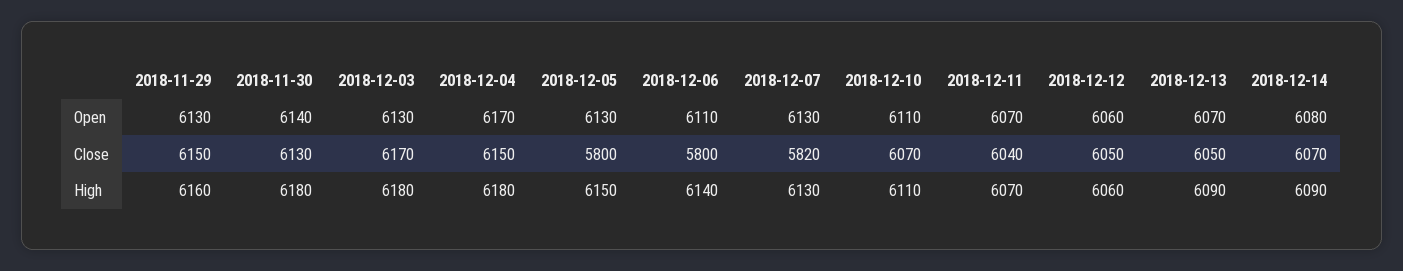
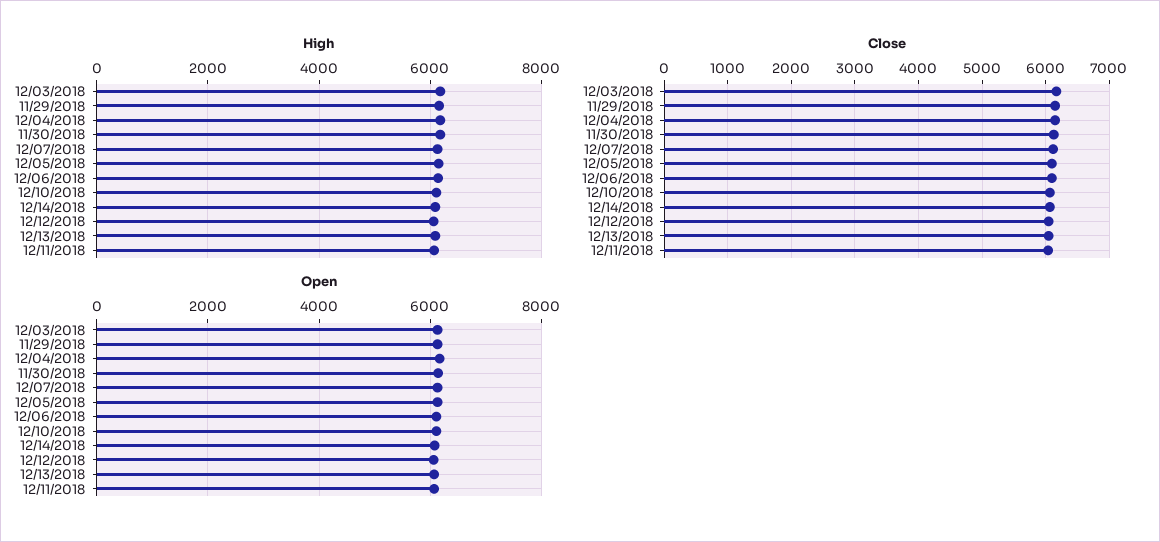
Close, 2018-12-05: 5800 -> 6100
Close, 2018-12-06: 5800 -> 6100
Close, 2018-12-07: 5820 -> 6100

